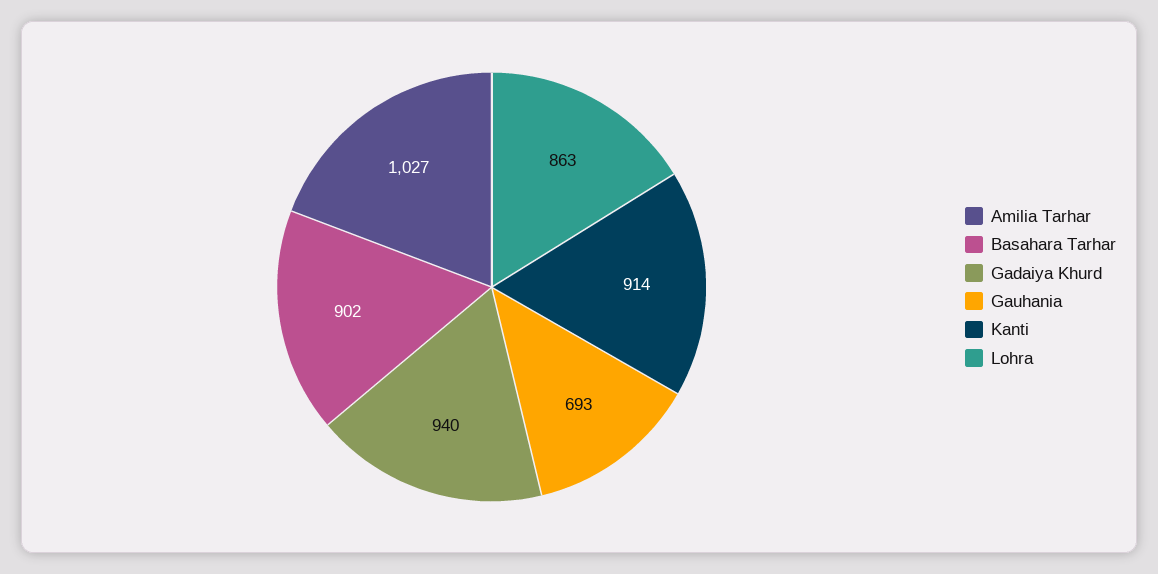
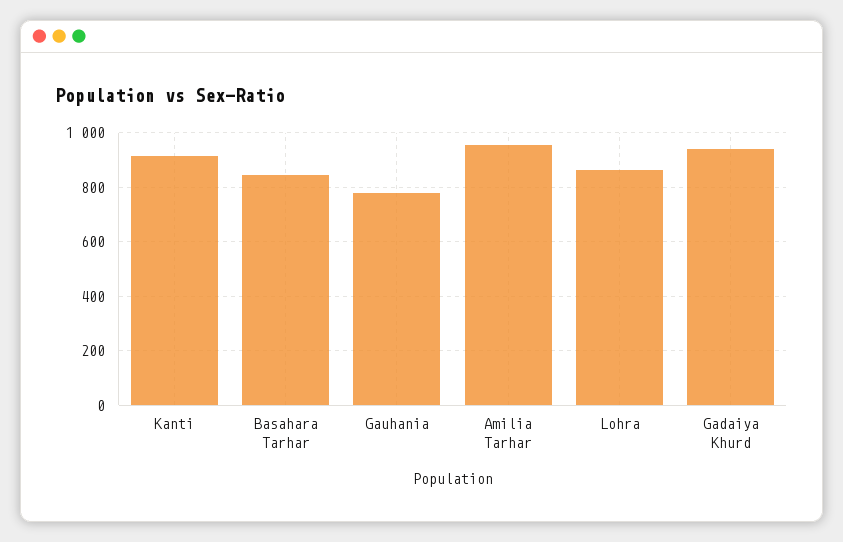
Amilia Tarhar: 1027 -> 950
Basahara Tarhar: 902 -> 850
Gauhania: 693 -> 775

